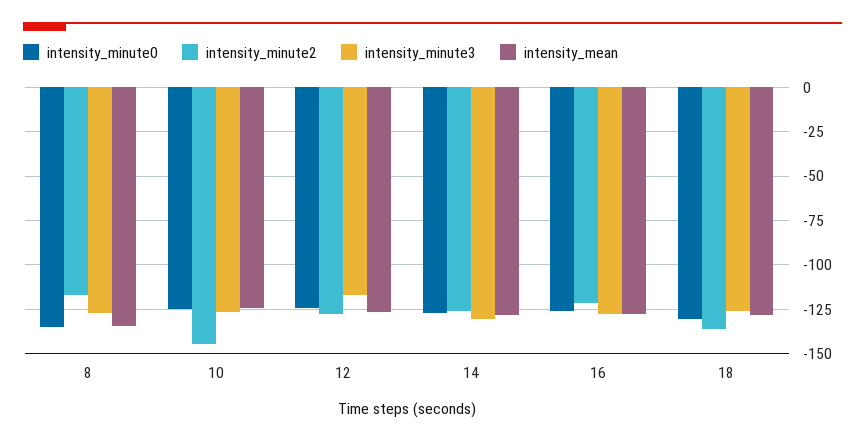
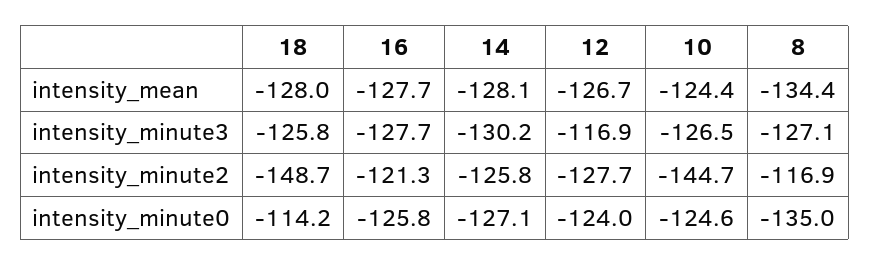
intensity_minute0, 18: -130 -> -114.2
intensity_minute2, 18: -135 -> -148.7

